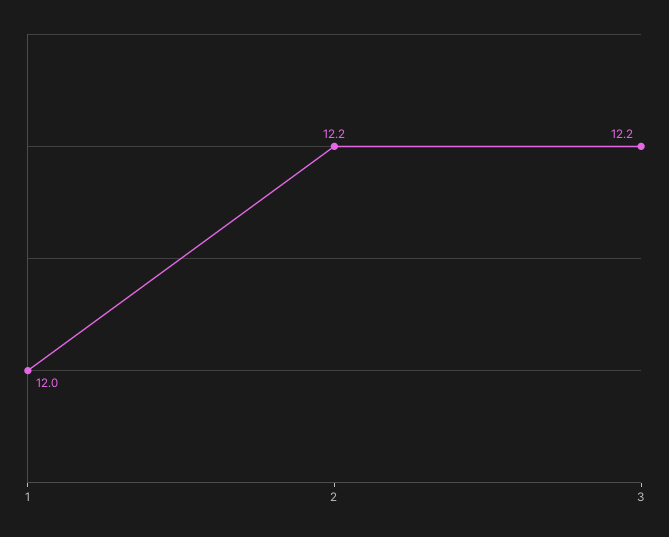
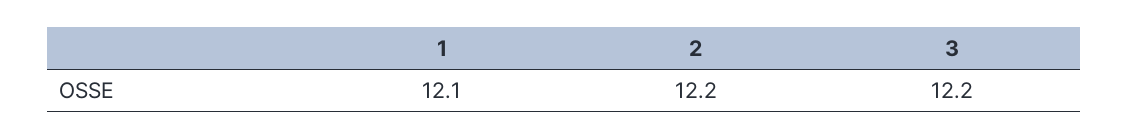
1: 12 -> 12.1

